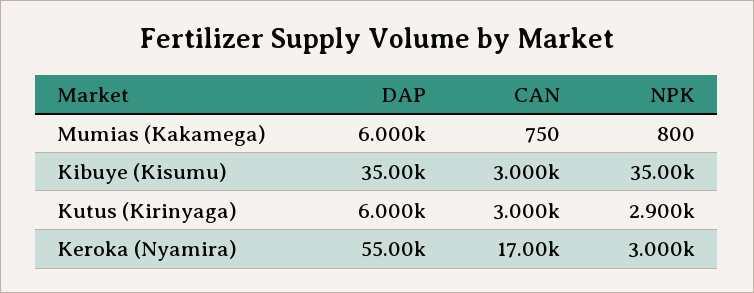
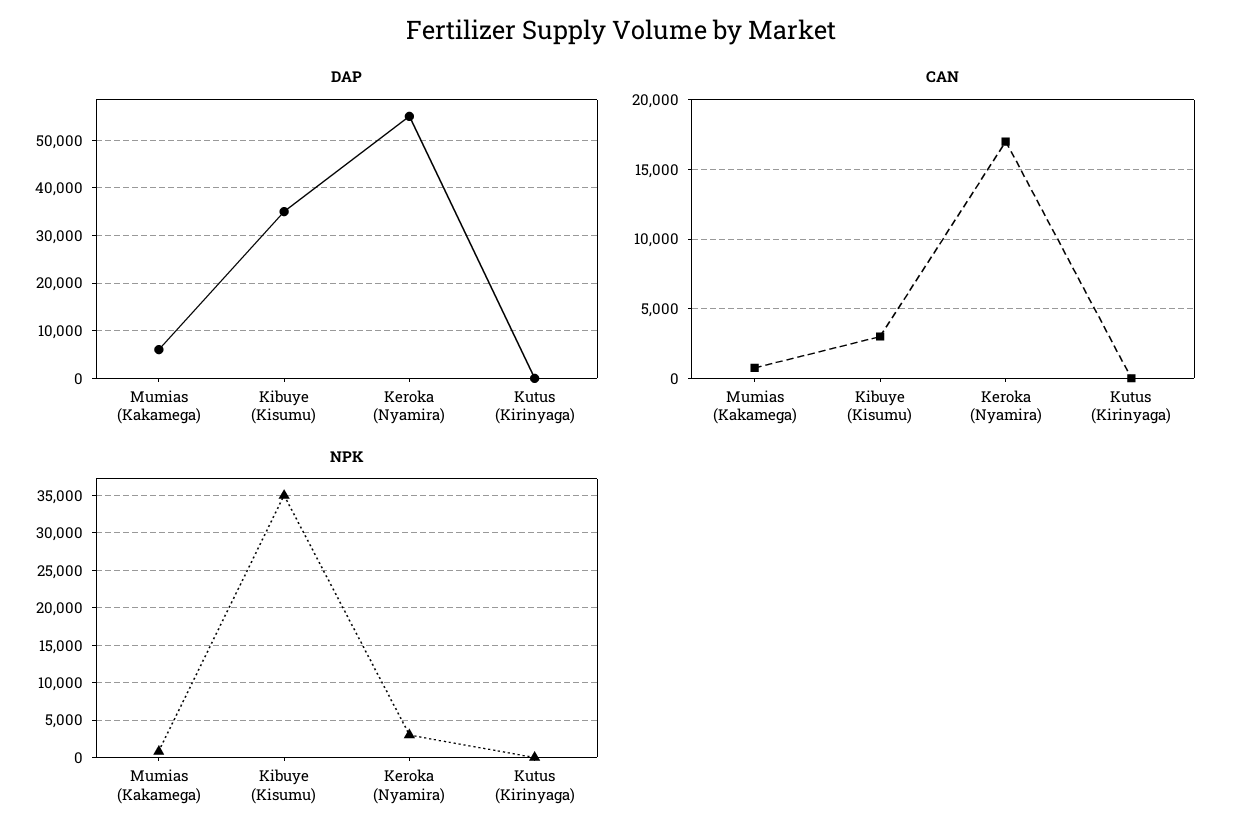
DAP, Kutus (Kirinyaga): 6000 -> 0
CAN, Kutus (Kirinyaga): 3000 -> 0
NPK, Kutus (Kirinyaga): 2900 -> 0

